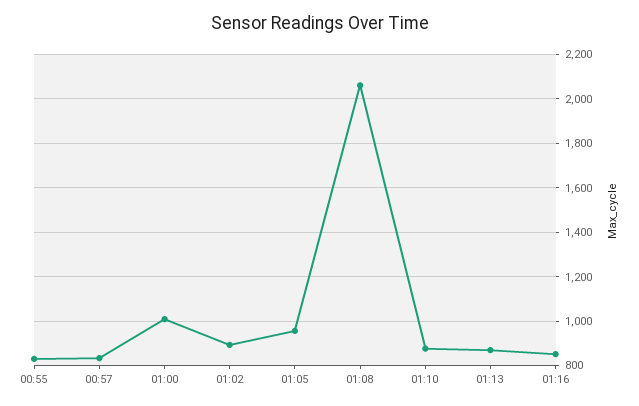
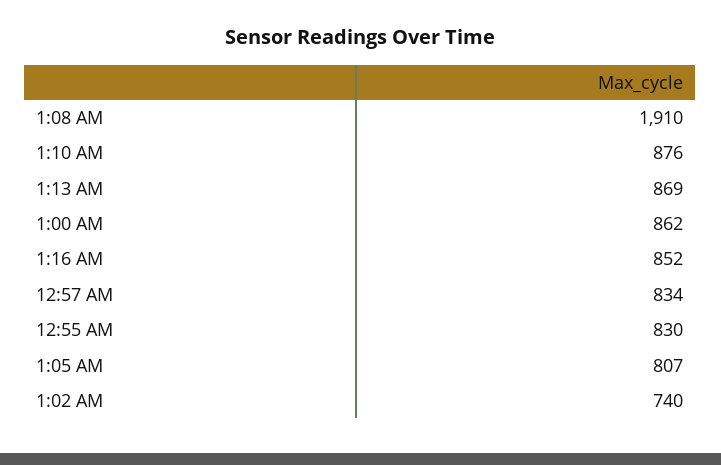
01:00: 1000 -> 862
01:02: 900 -> 740
01:05: 950 -> 807
01:08: 2050 -> 1910

